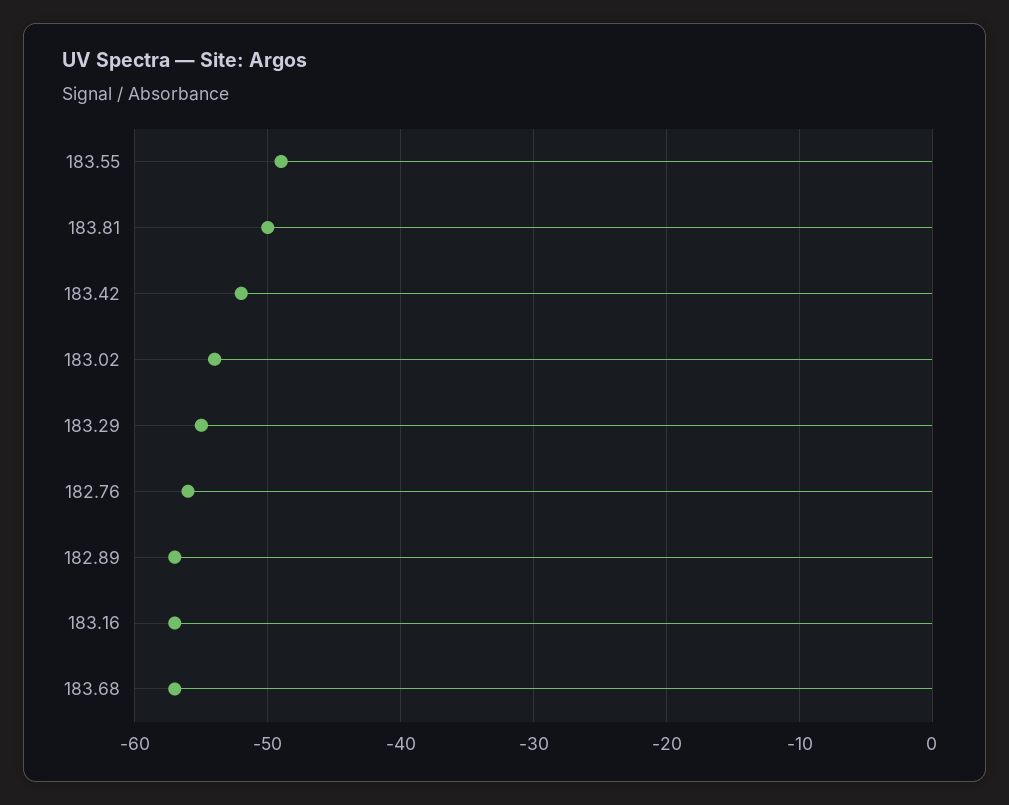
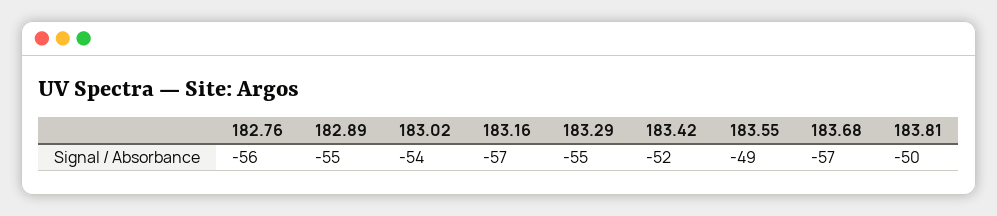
182.89: -57 -> -55

